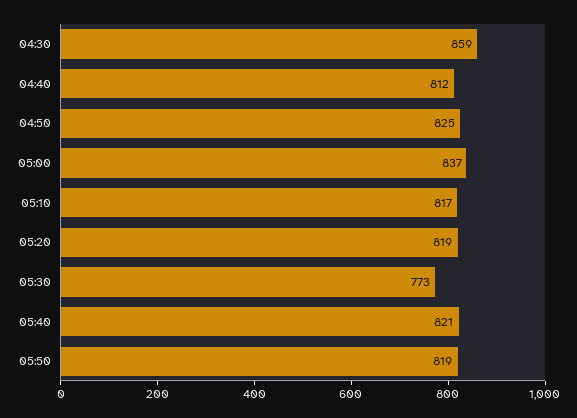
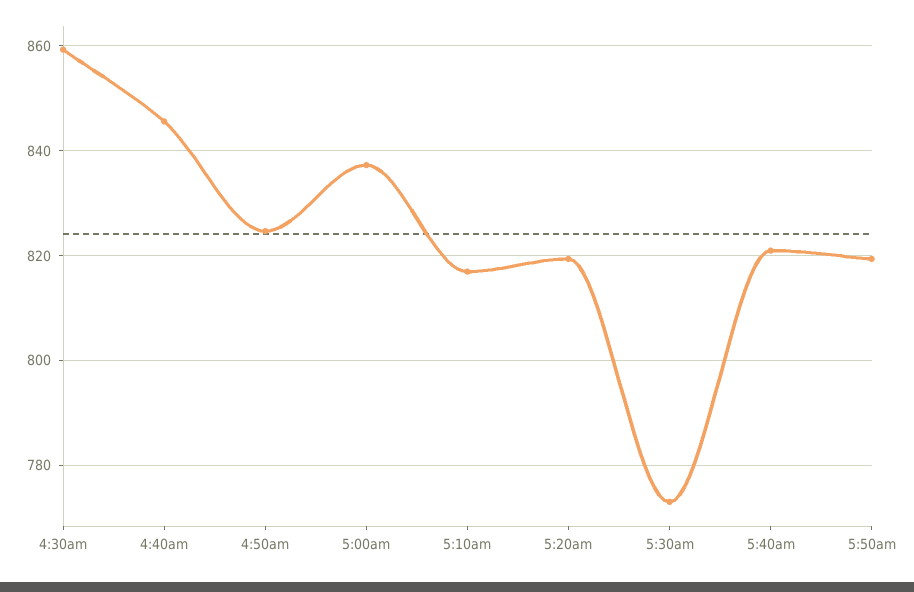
04:40: 812 -> 846

